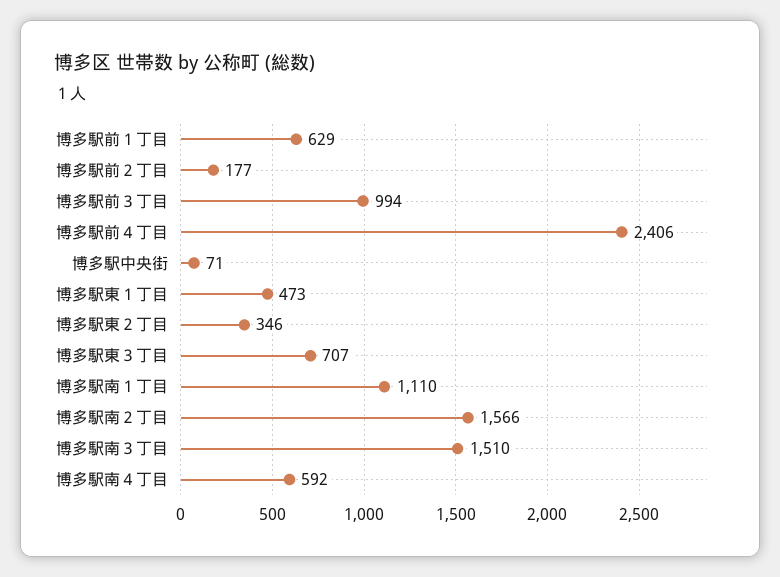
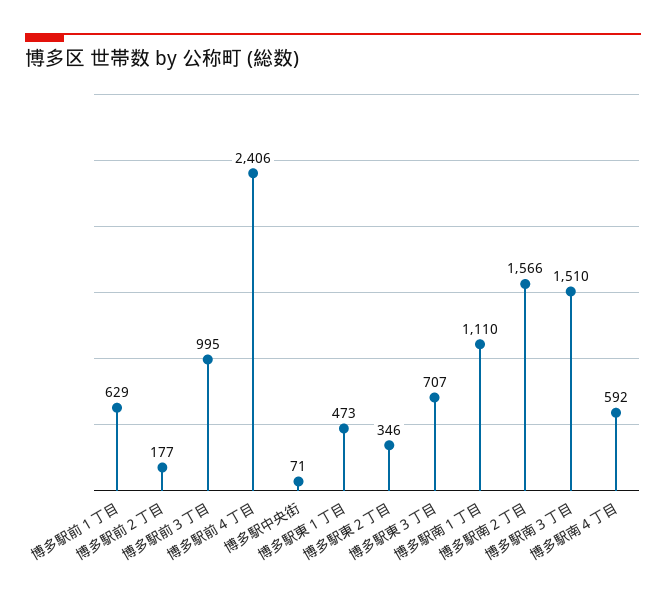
博多駅前３丁目: 994 -> 995

